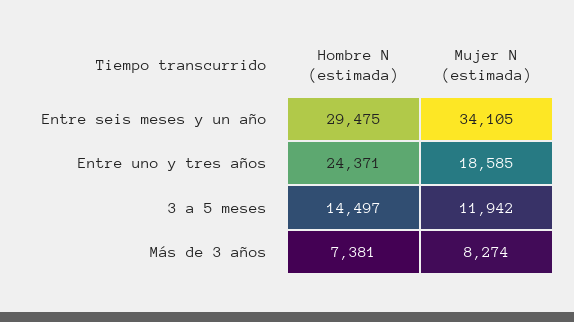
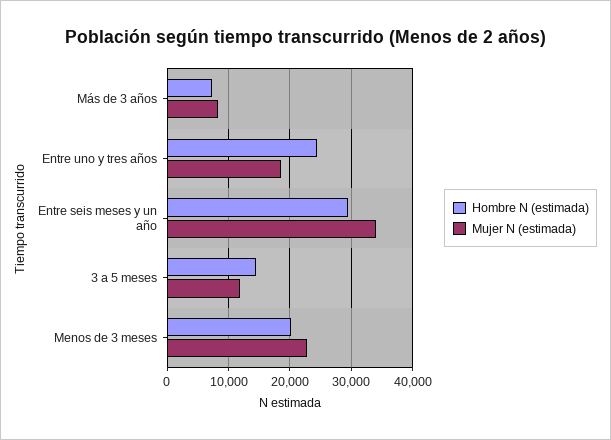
Hombre N (estimada), Menos de 3 meses: none -> 20000
Mujer N (estimada), Menos de 3 meses: none -> 23000

